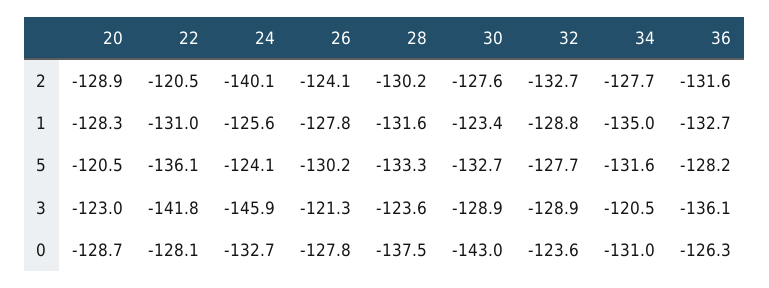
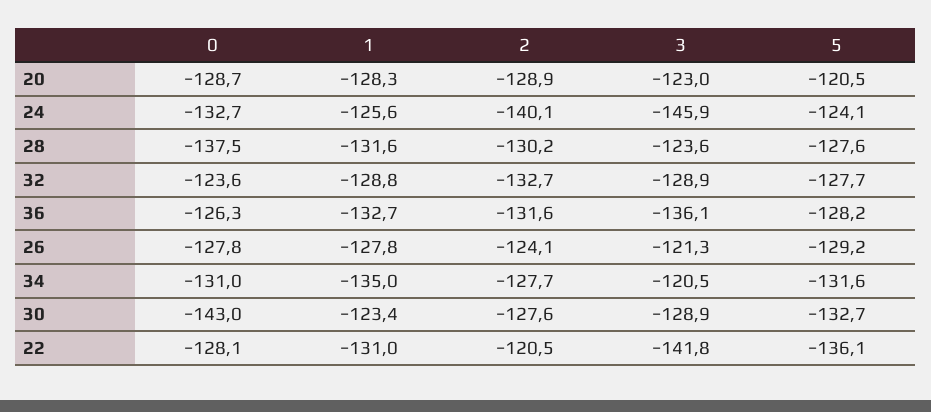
26, 5: -130.2 -> -129.2
28, 5: -133.3 -> -127.6

